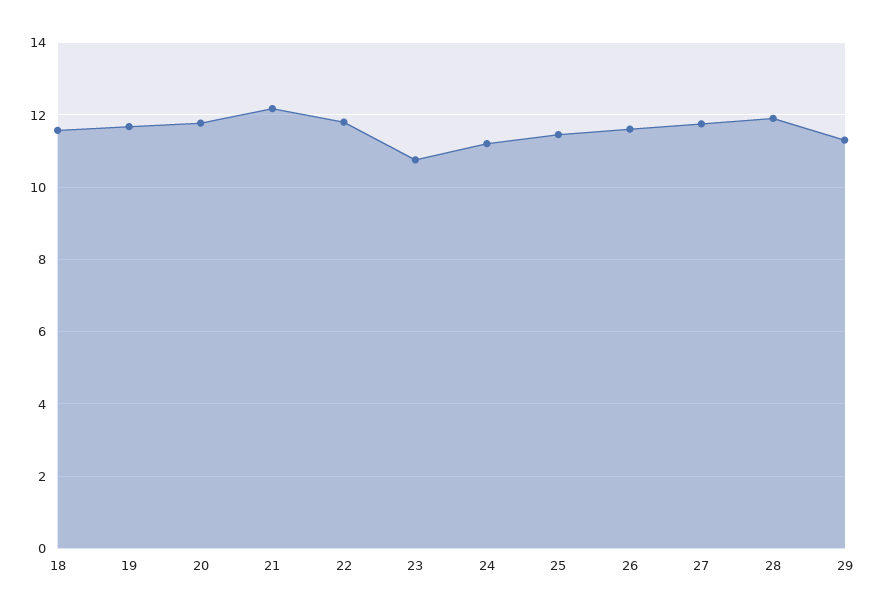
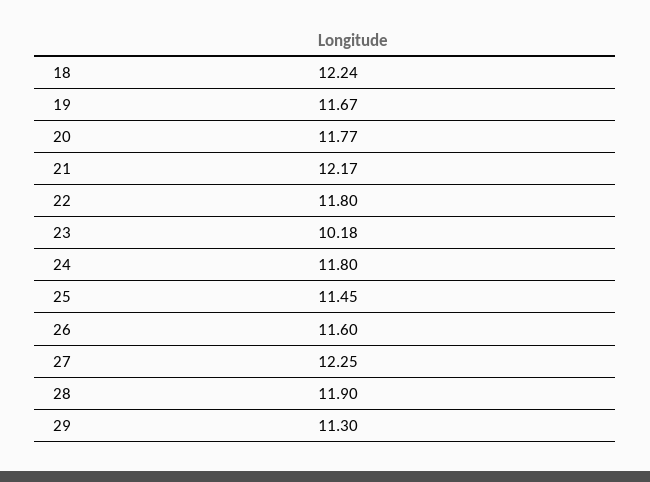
18: 11.6 -> 12.24
23: 10.8 -> 10.18
24: 11.2 -> 11.8
27: 11.8 -> 12.25

